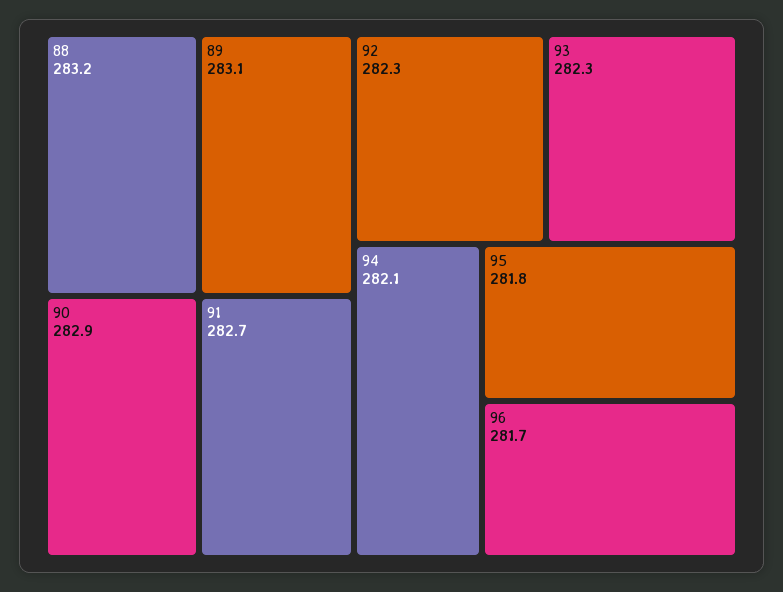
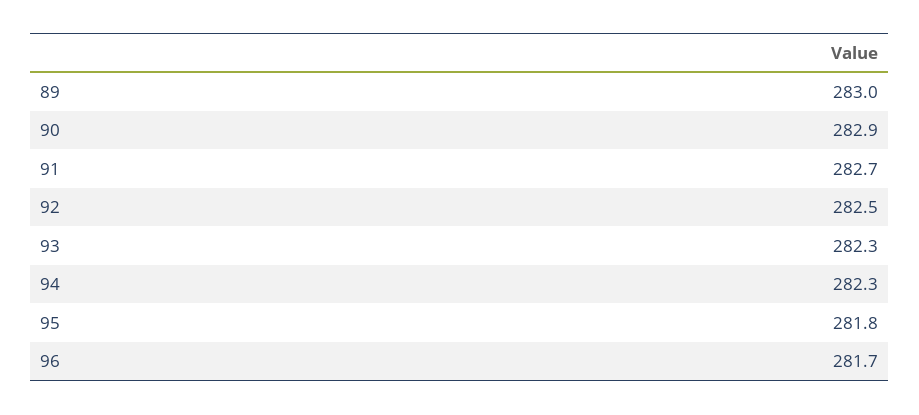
88: 283.2 -> none
89: 283.1 -> 283
92: 282.3 -> 282.5
94: 282.1 -> 282.3

